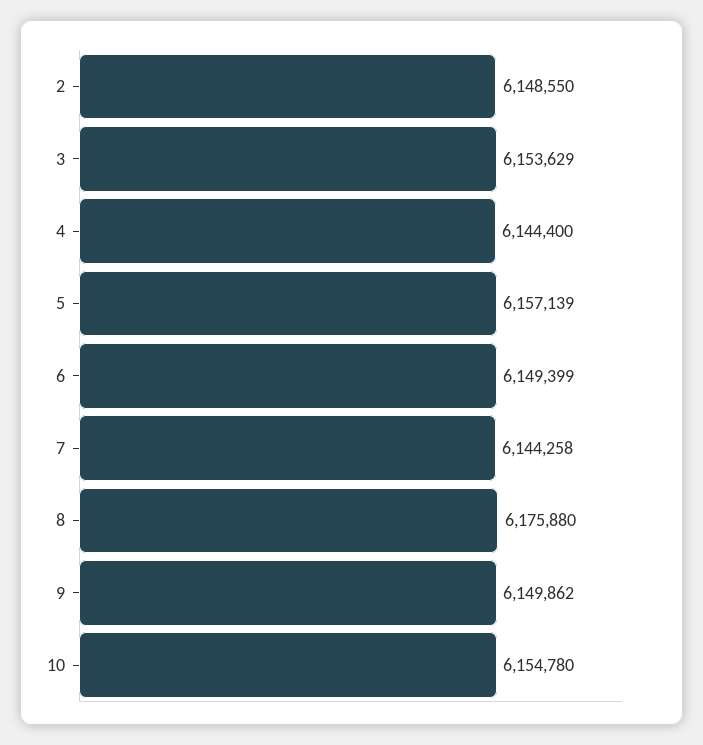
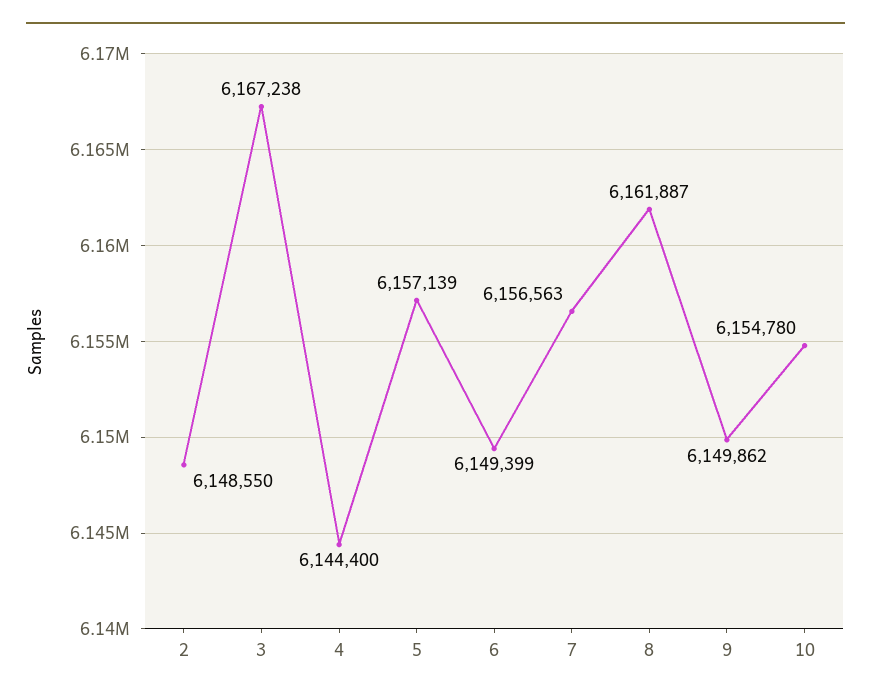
3: 6153629 -> 6167238
7: 6144258 -> 6156563
8: 6175880 -> 6161887

